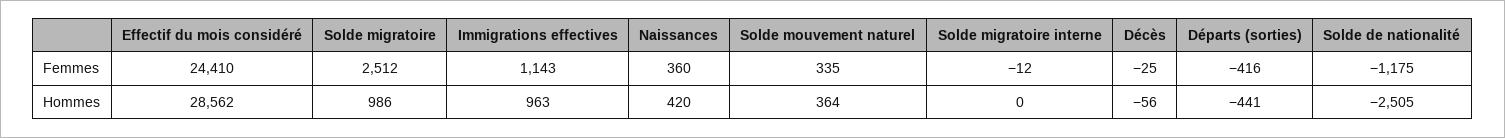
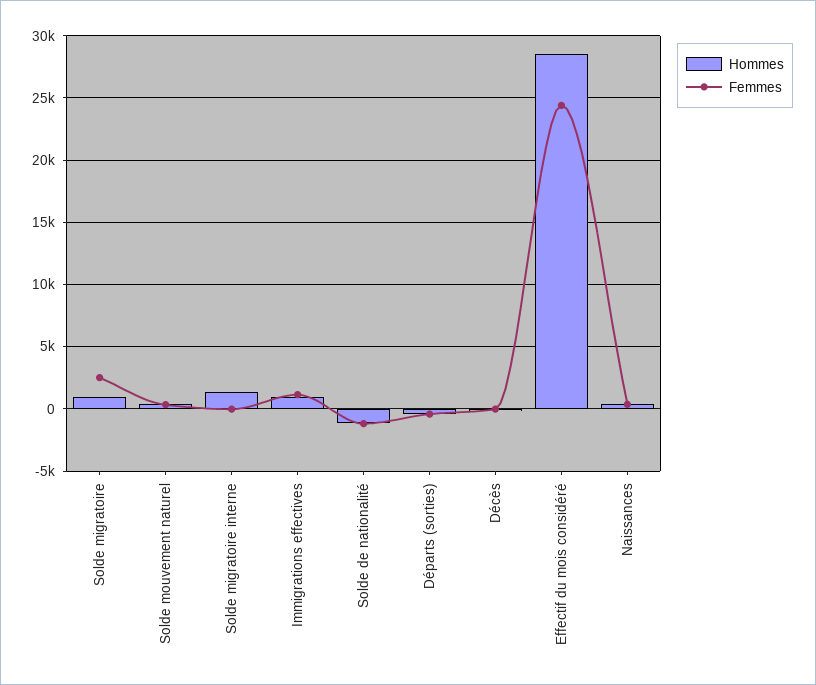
Hommes, Solde migratoire interne: 0 -> 1500
Hommes, Solde de nationalité: -2505 -> -1000

